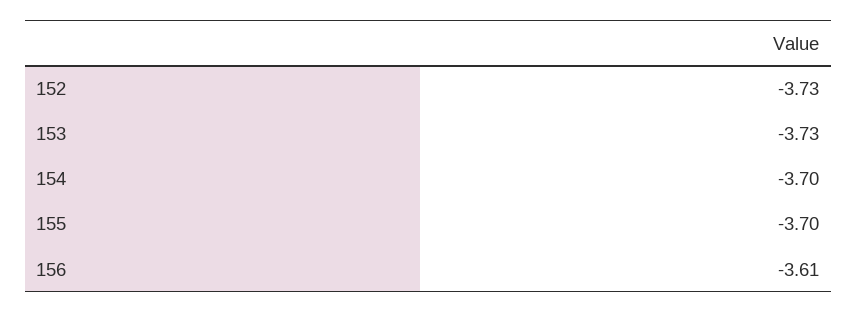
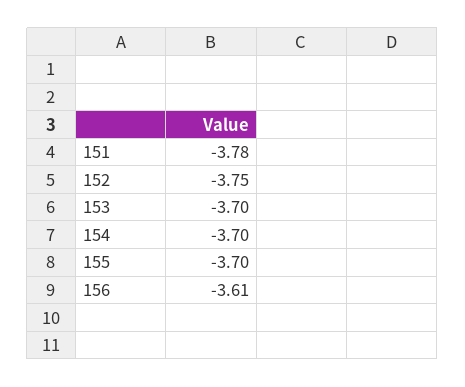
152: -3.73 -> -3.75
153: -3.73 -> -3.7
151: none -> -3.78

